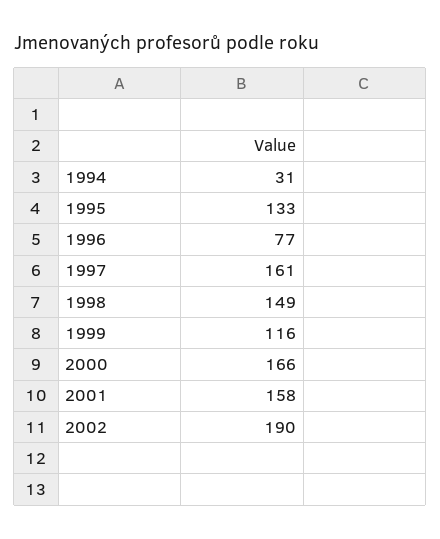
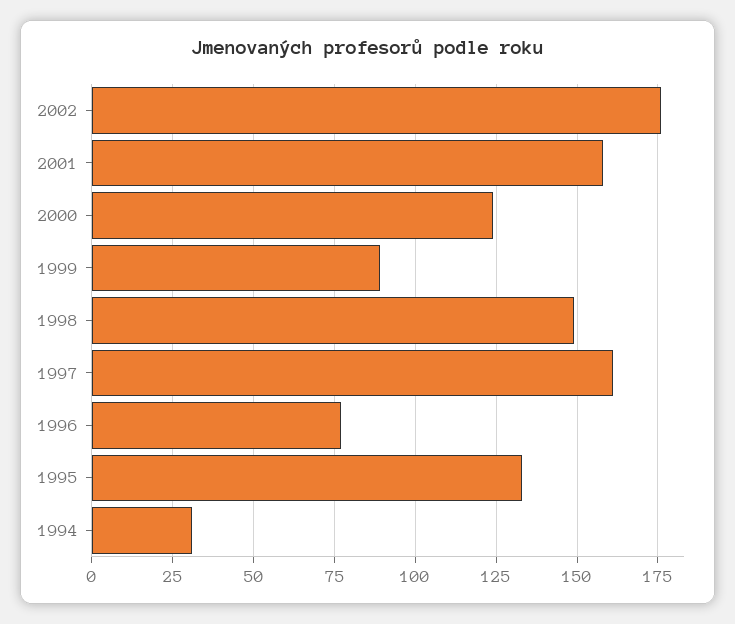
1999: 116 -> 90
2000: 166 -> 125
2002: 190 -> 175

